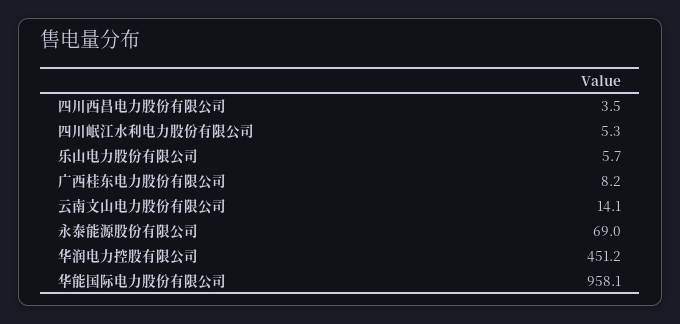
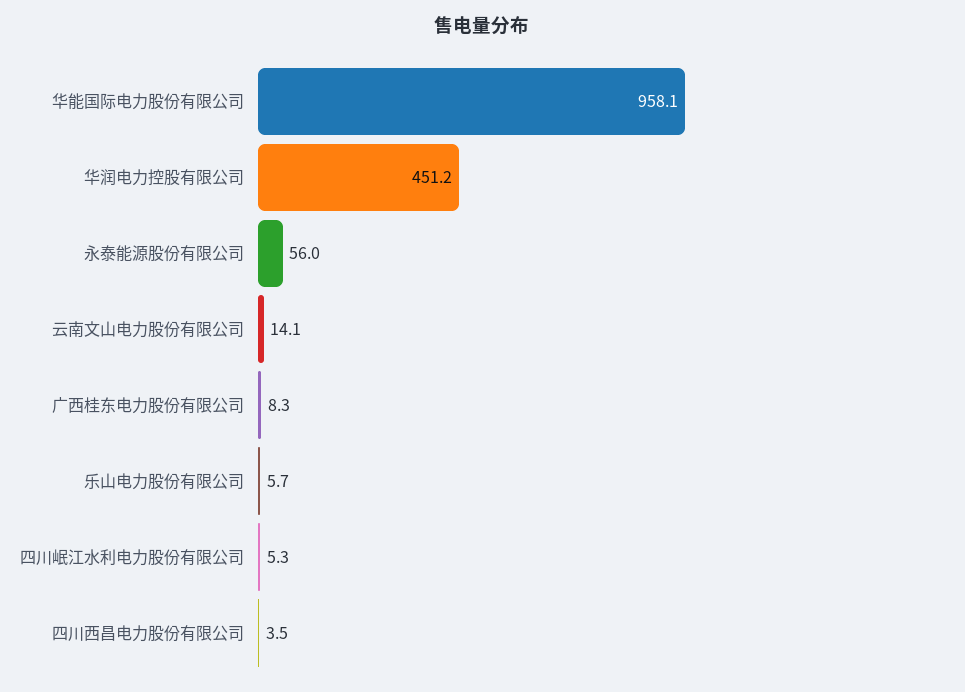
广西桂东电力股份有限公司: 8.2 -> 8.3
永泰能源股份有限公司: 69 -> 56

